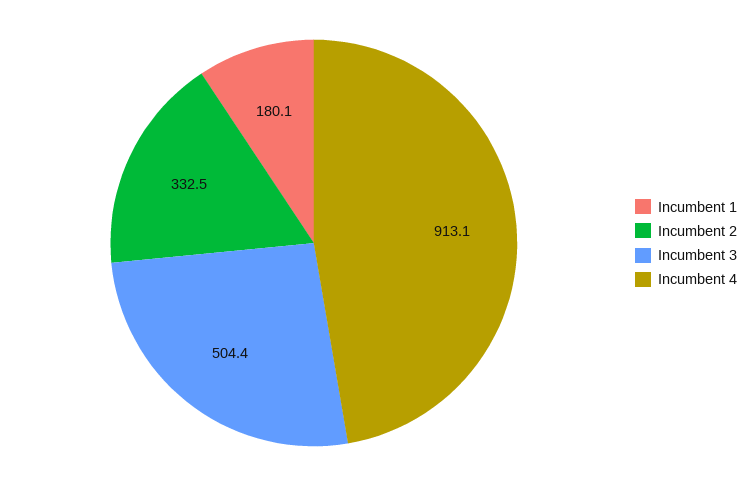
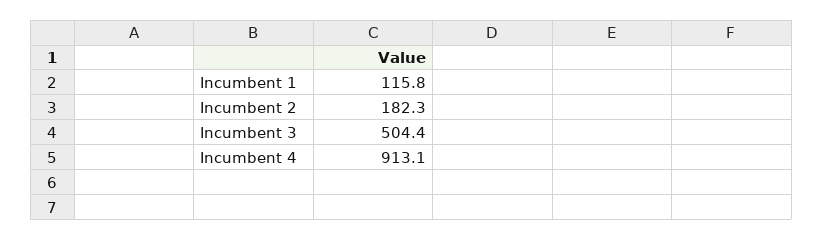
Incumbent 1: 180.1 -> 115.8
Incumbent 2: 332.5 -> 182.3

